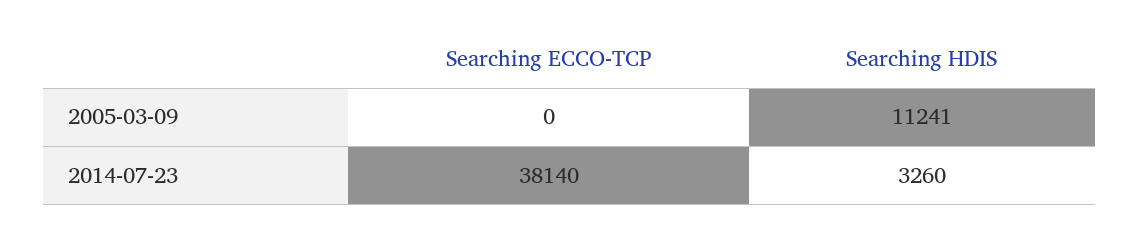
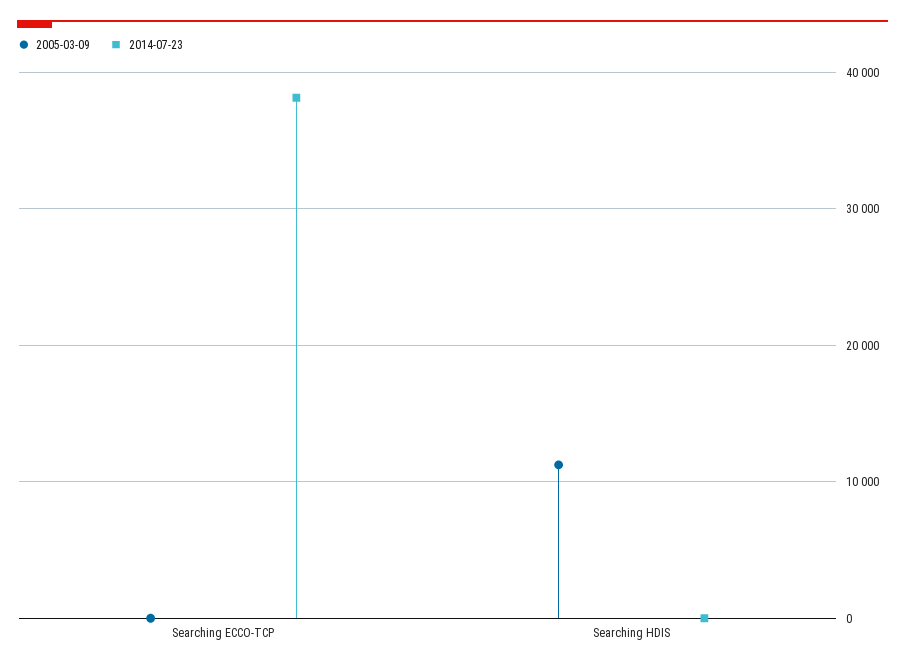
2014-07-23, Searching HDIS: 3260 -> 0

